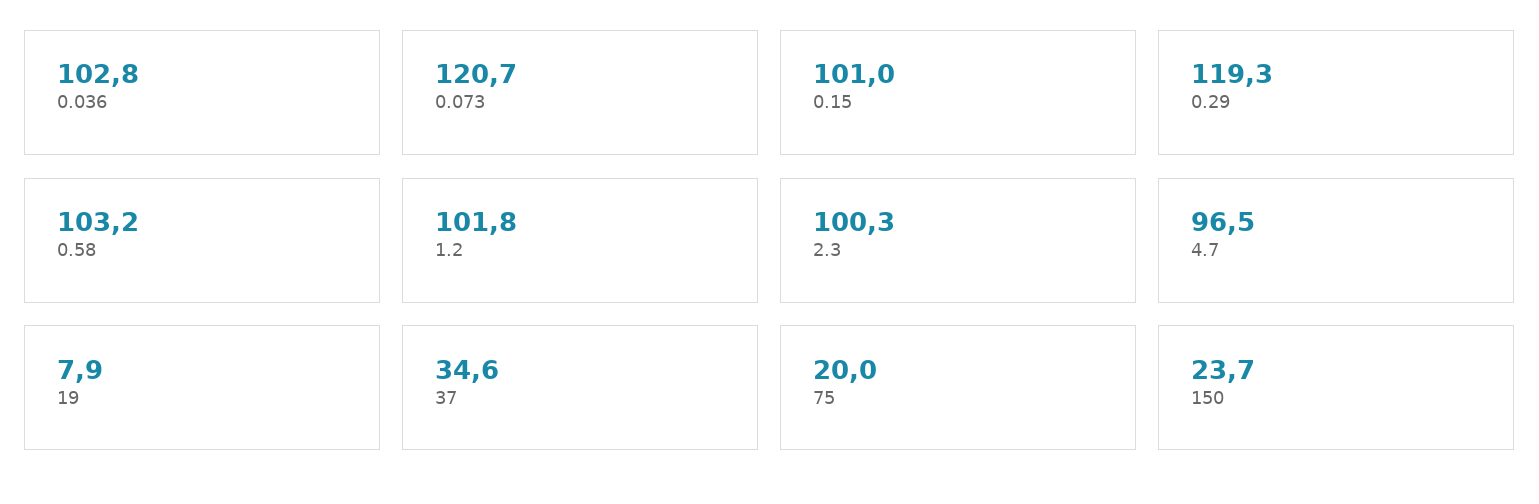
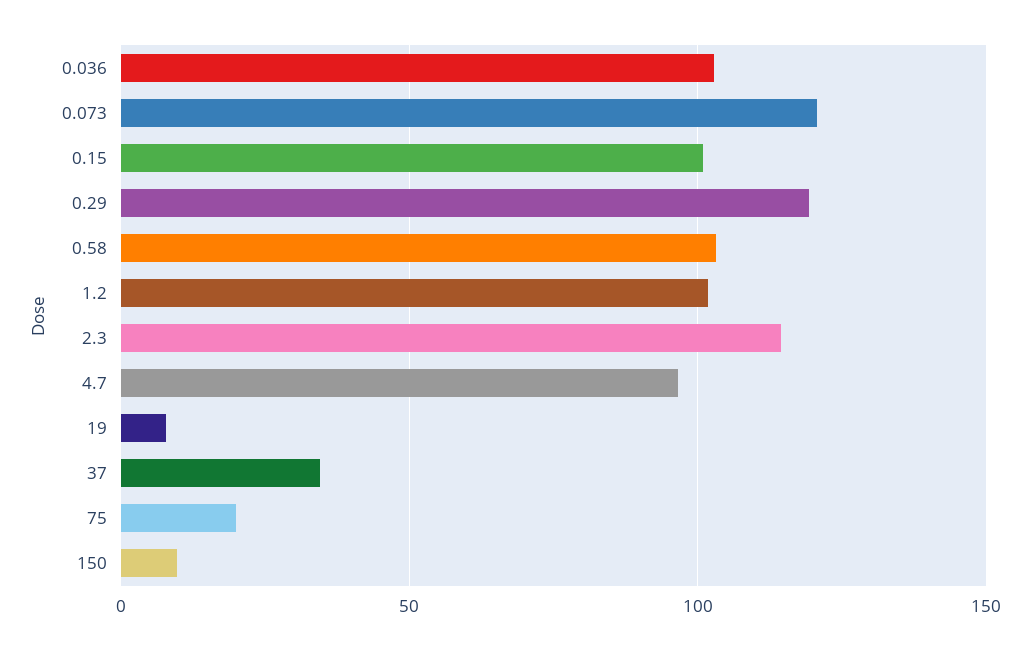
2.3: 100.3 -> 115
150: 23.7 -> 10

